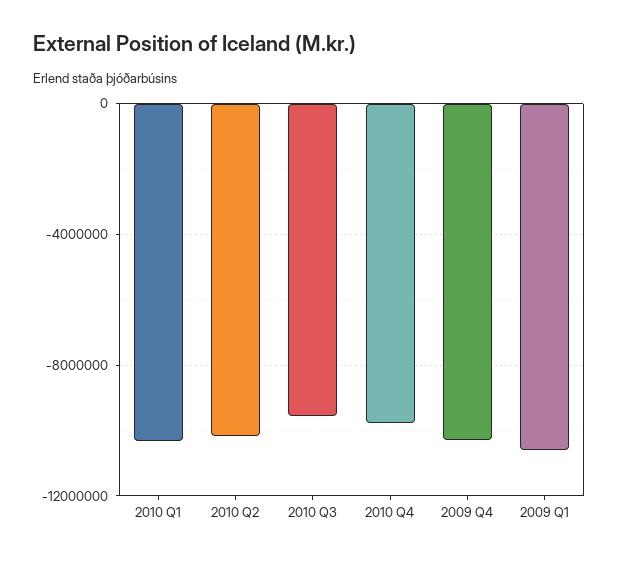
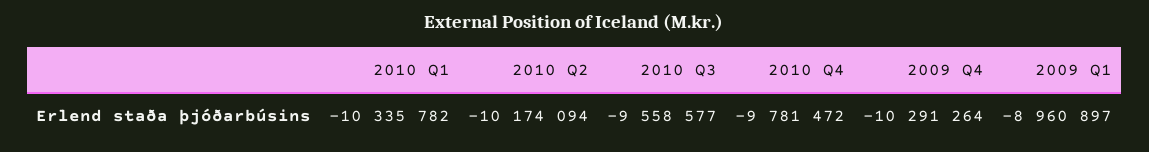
2009 Q1: -10500000 -> -8960897

